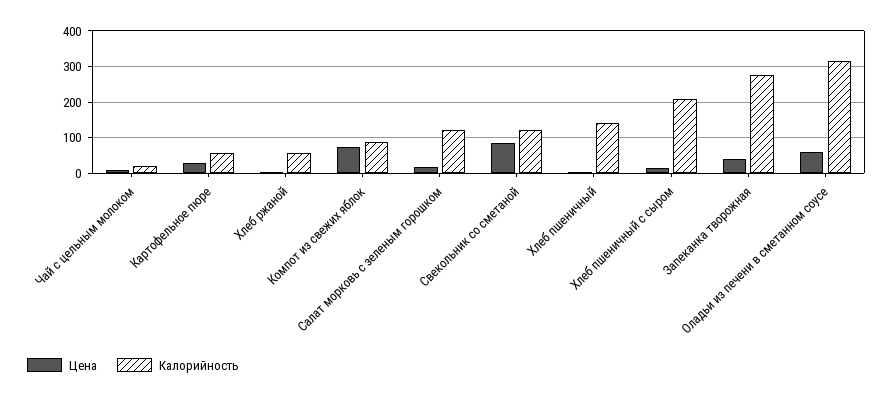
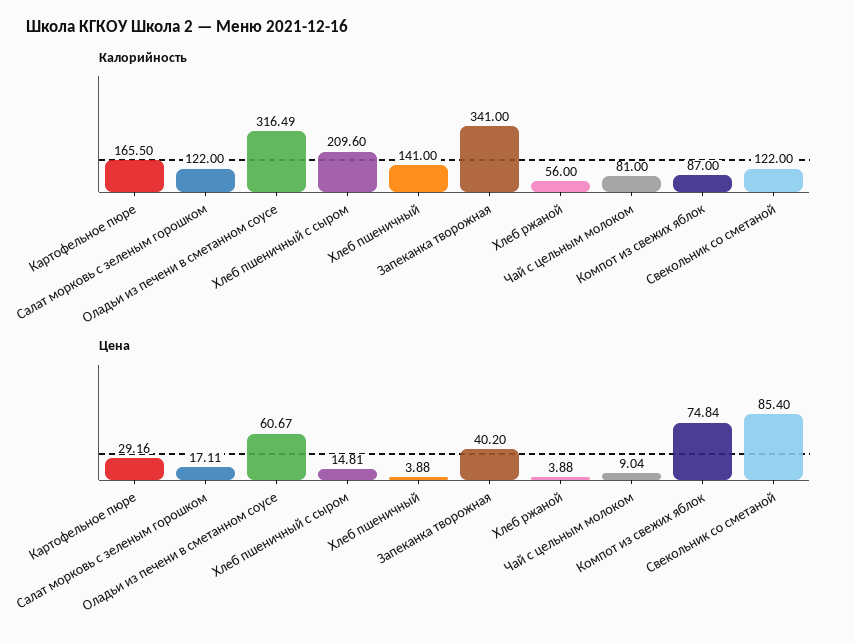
Калорийность, Чай с цельным молоком: 20 -> 81
Калорийность, Картофельное пюре: 60 -> 165.5
Калорийность, Запеканка творожная: 280 -> 341

